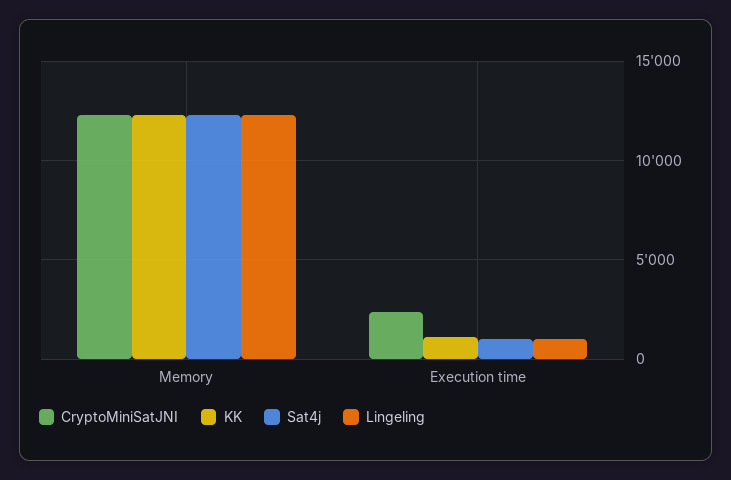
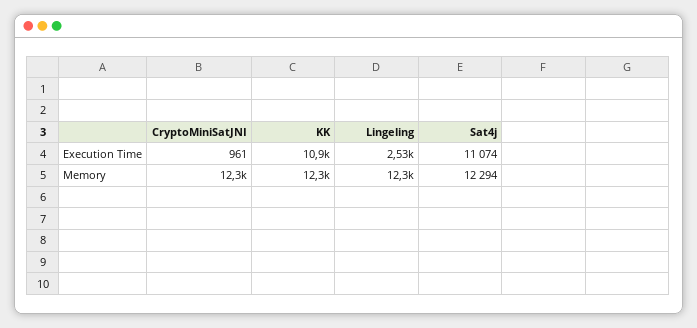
CryptoMiniSatJNI, Execution time: 2500 -> 961
KK, Execution time: 1000 -> 10900
Sat4j, Execution time: 1000 -> 11074
Lingeling, Execution time: 1000 -> 2530

